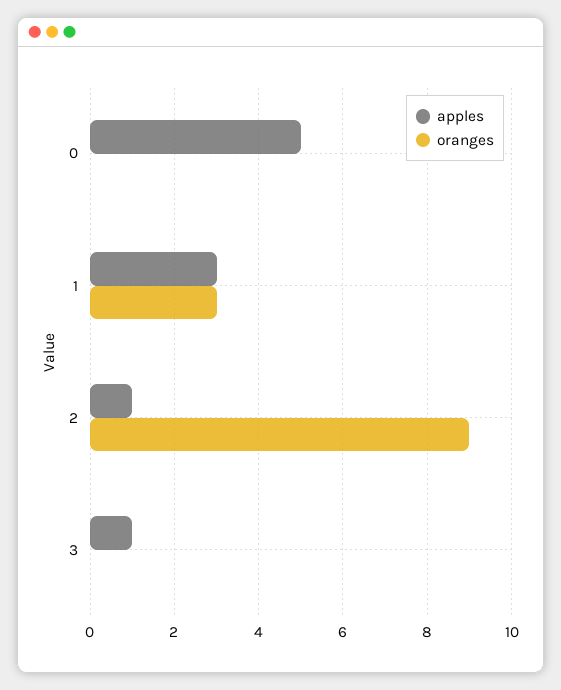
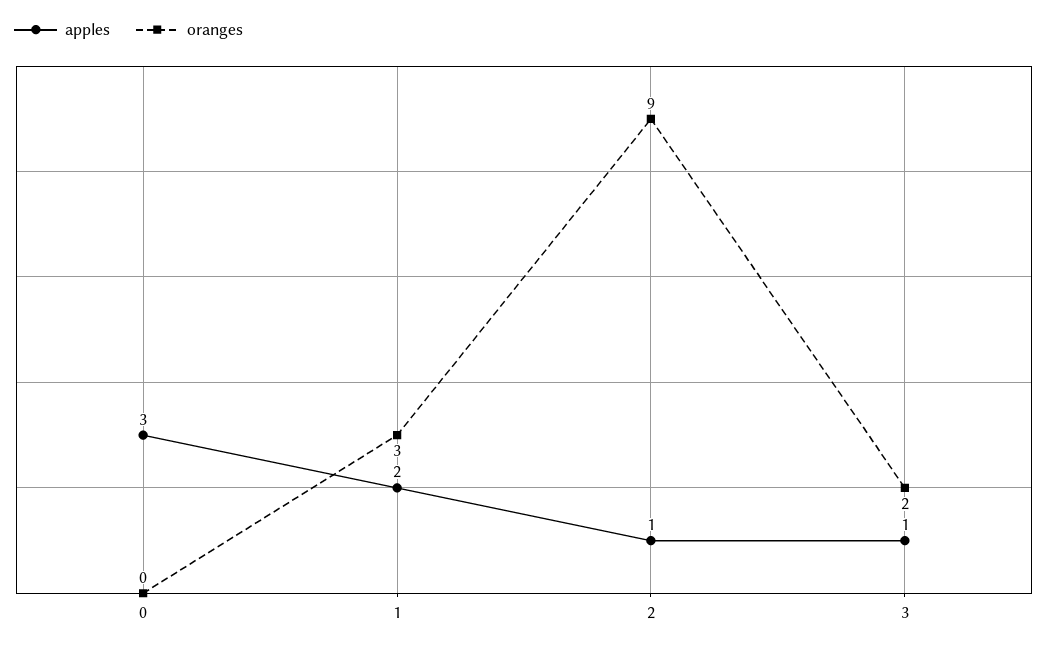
apples, 0: 5 -> 3
apples, 1: 3 -> 2
oranges, 3: 0 -> 2

